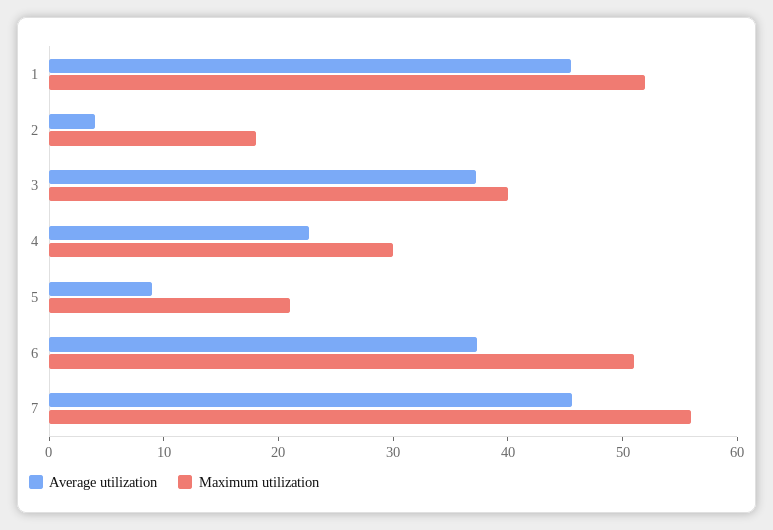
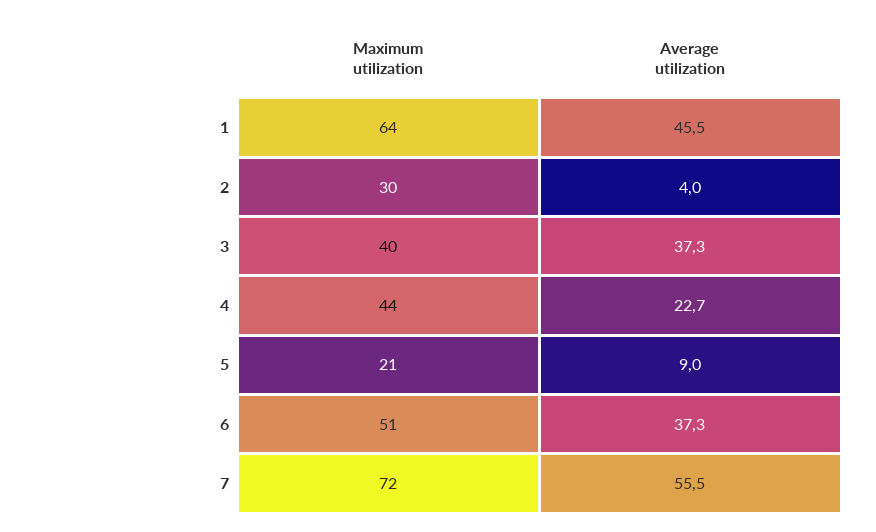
Maximum utilization, 1: 52 -> 64
Maximum utilization, 2: 18 -> 30
Maximum utilization, 4: 30 -> 44
Average utilization, 7: 46 -> 55.5
Maximum utilization, 7: 56 -> 72

